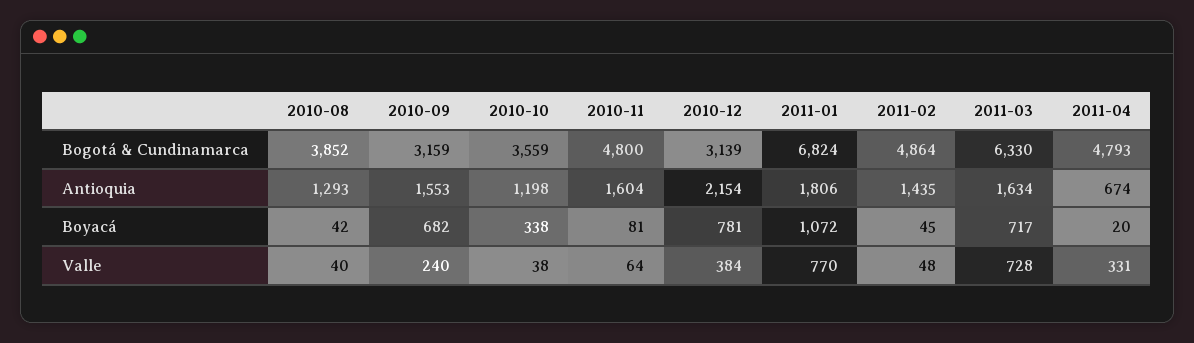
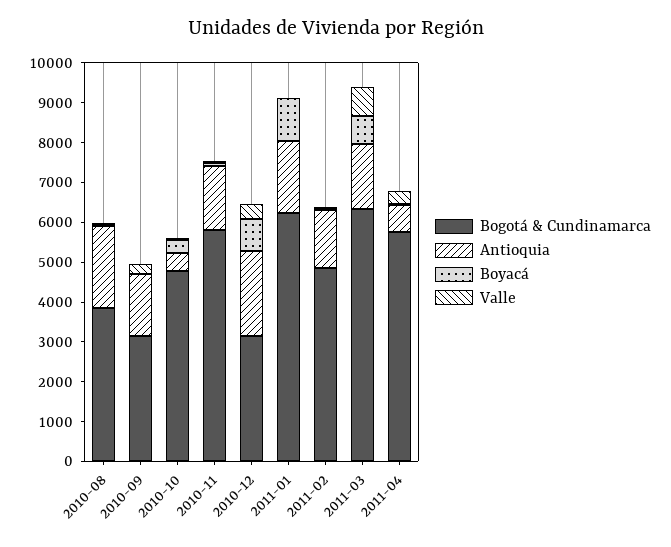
Bogotá & Cundinamarca, 2010-10: 3559 -> 4750
Bogotá & Cundinamarca, 2010-11: 4800 -> 5750
Bogotá & Cundinamarca, 2011-01: 6824 -> 6250
Bogotá & Cundinamarca, 2011-04: 4793 -> 5750
Antioquia, 2010-08: 1293 -> 2000
Antioquia, 2010-10: 1198 -> 500
Boyacá, 2010-09: 682 -> 0
Valle, 2011-01: 770 -> 0

